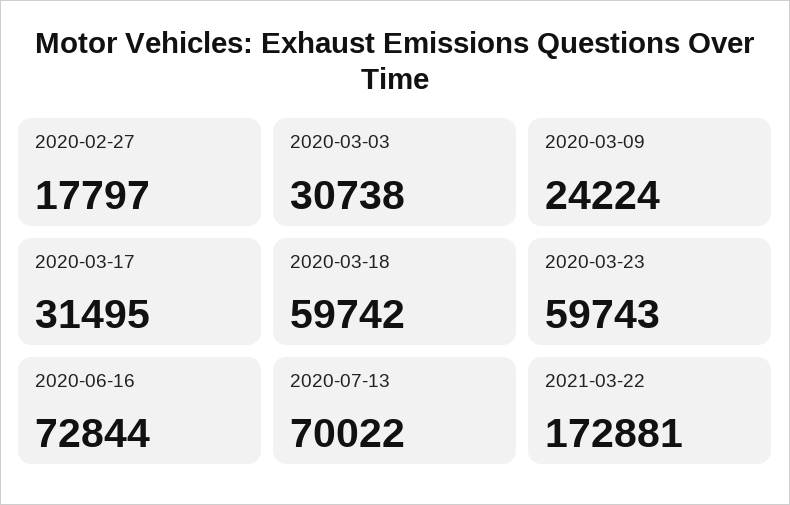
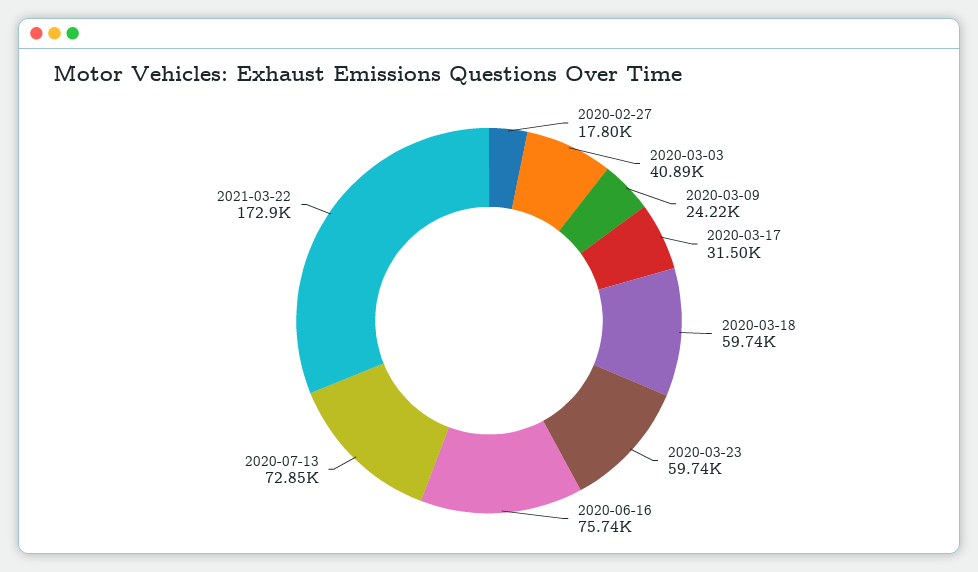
2020-03-03: 30738 -> 40890
2020-06-16: 72844 -> 75740
2020-07-13: 70022 -> 72850

